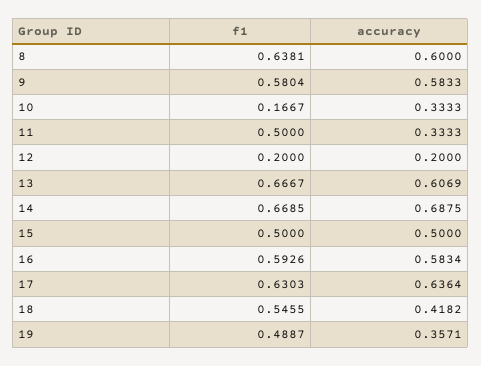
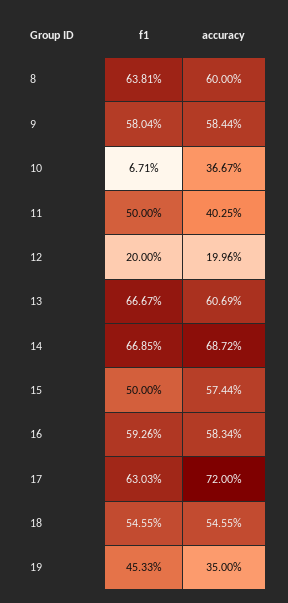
accuracy, 9: 0.5833 -> 0.5844
f1, 10: 0.1667 -> 0.0671
accuracy, 10: 0.3333 -> 0.3667
accuracy, 11: 0.3333 -> 0.4025
accuracy, 12: 0.2 -> 0.1996
accuracy, 14: 0.6875 -> 0.6872
accuracy, 15: 0.5 -> 0.5744
accuracy, 17: 0.6364 -> 0.72
accuracy, 18: 0.4182 -> 0.5455
f1, 19: 0.4887 -> 0.4533
accuracy, 19: 0.3571 -> 0.35

